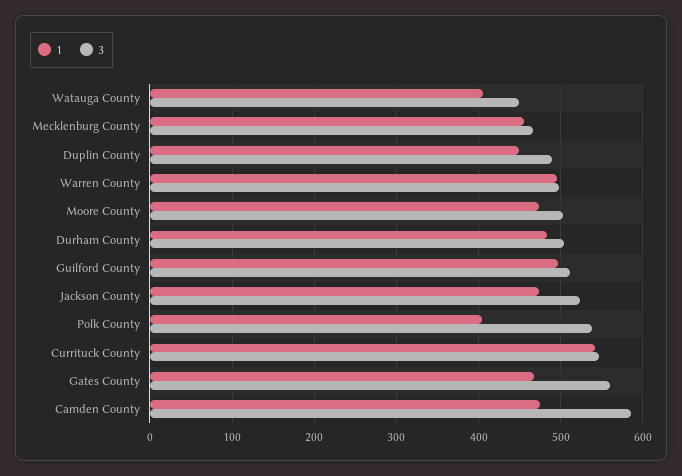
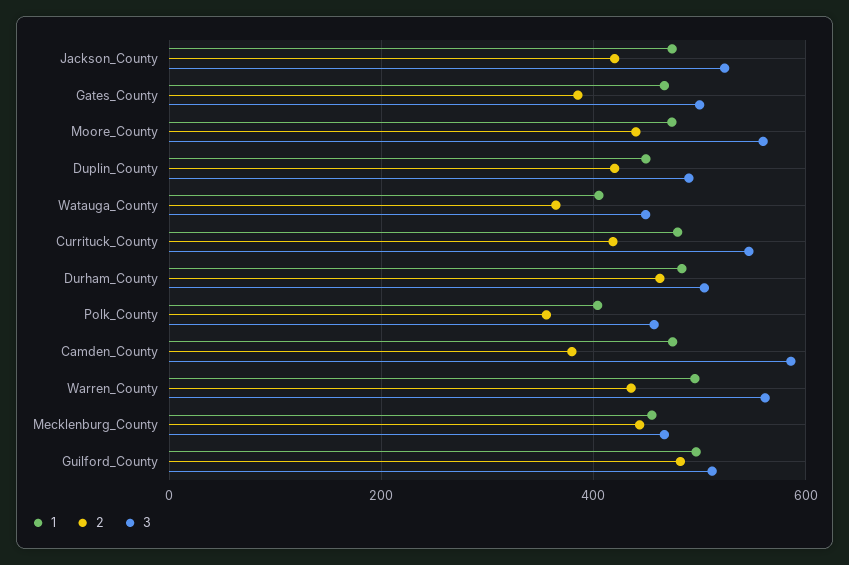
3, Warren County: 500 -> 560
3, Moore County: 500 -> 560
3, Polk County: 540 -> 460
1, Currituck County: 540 -> 480
3, Gates County: 560 -> 500
2, Jackson County: none -> 420
2, Gates County: none -> 380
2, Moore County: none -> 440
2, Duplin County: none -> 420
2, Watauga County: none -> 360
2, Currituck County: none -> 420
2, Durham County: none -> 460
2, Polk County: none -> 360
2, Camden County: none -> 380
2, Warren County: none -> 440
2, Mecklenburg County: none -> 440
2, Guilford County: none -> 480

